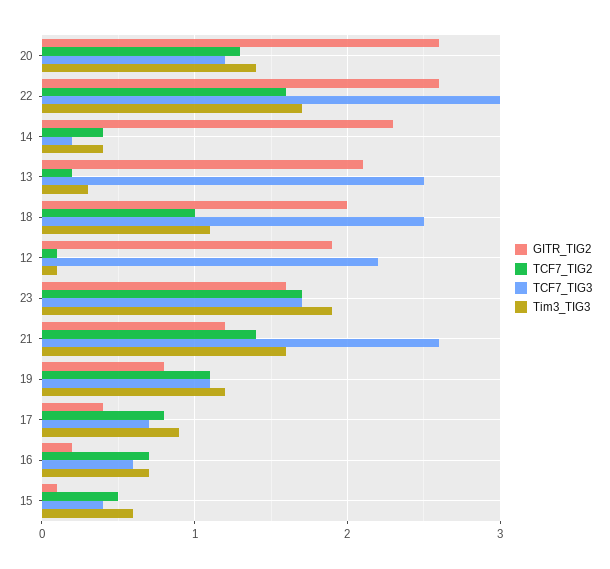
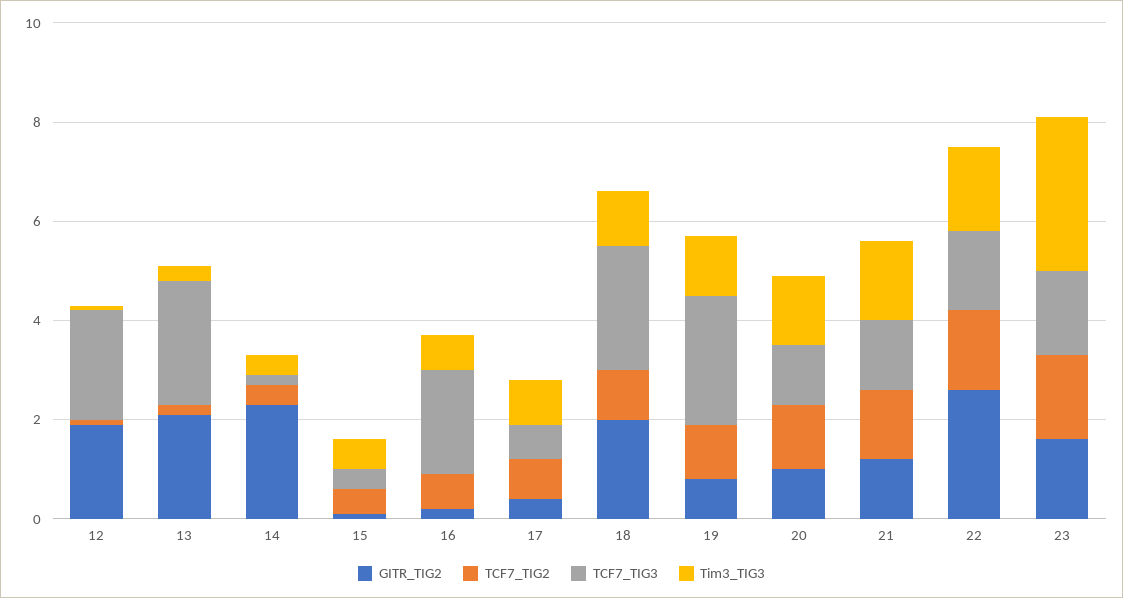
GITR_TIG2, 20: 2.6 -> 1
TCF7_TIG3, 22: 3 -> 1.5
Tim3_TIG3, 23: 1.9 -> 3
TCF7_TIG3, 21: 2.6 -> 1.5
TCF7_TIG3, 19: 1.1 -> 2.5
TCF7_TIG3, 16: 0.6 -> 2

